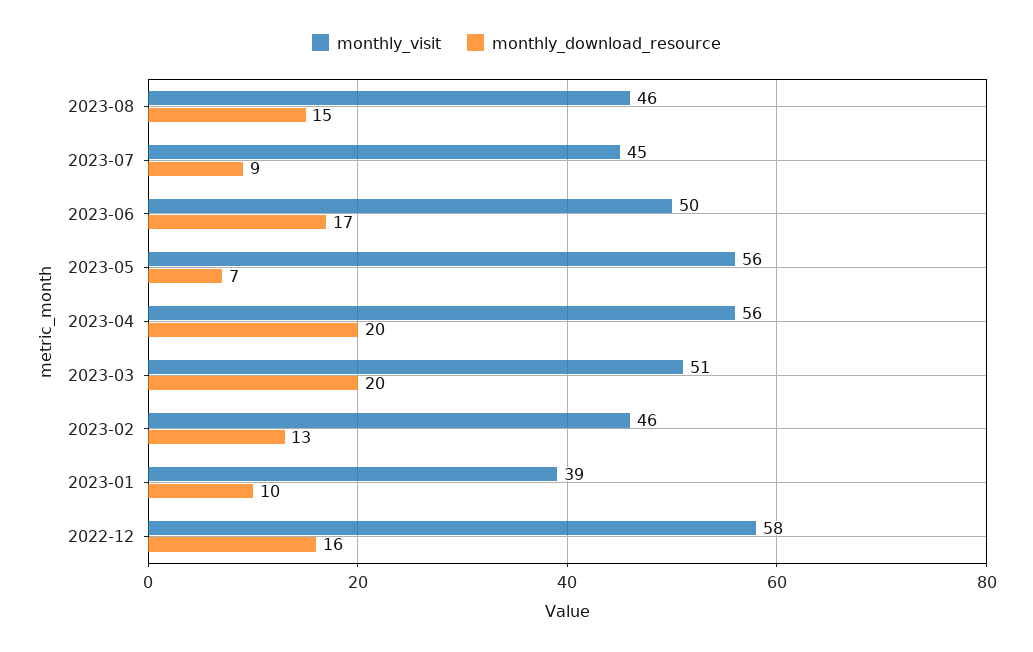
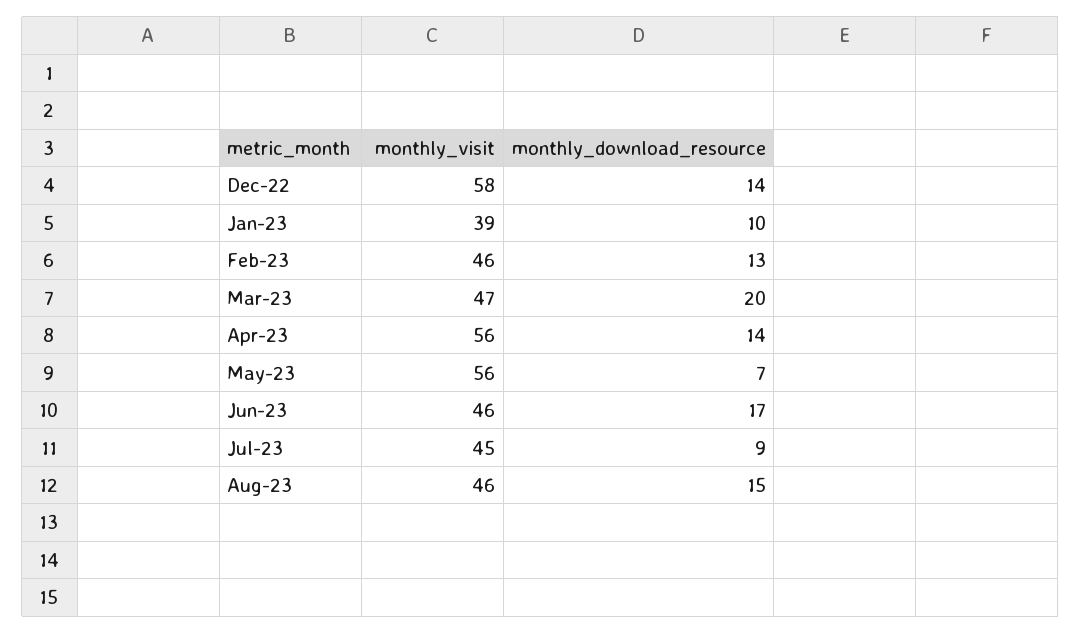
monthly_visit, 2023-06: 50 -> 46
monthly_download_resource, 2023-04: 20 -> 14
monthly_visit, 2023-03: 51 -> 47
monthly_download_resource, 2022-12: 16 -> 14

